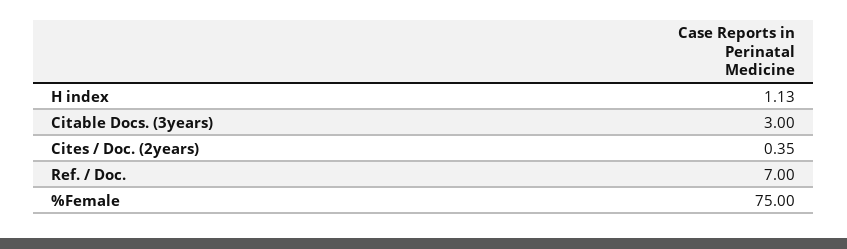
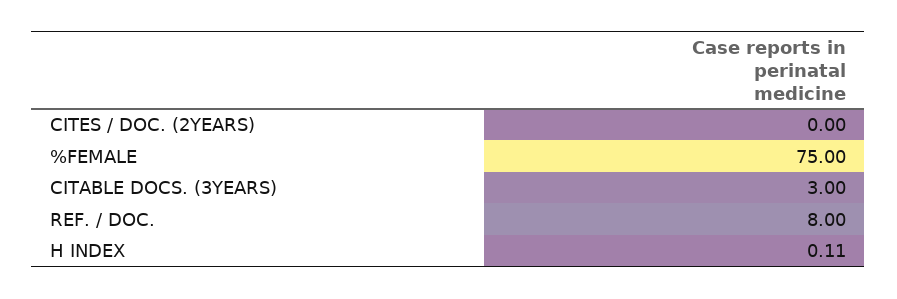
H index: 1.13 -> 0.11
Cites / Doc. (2years): 0.35 -> 0
Ref. / Doc.: 7 -> 8

